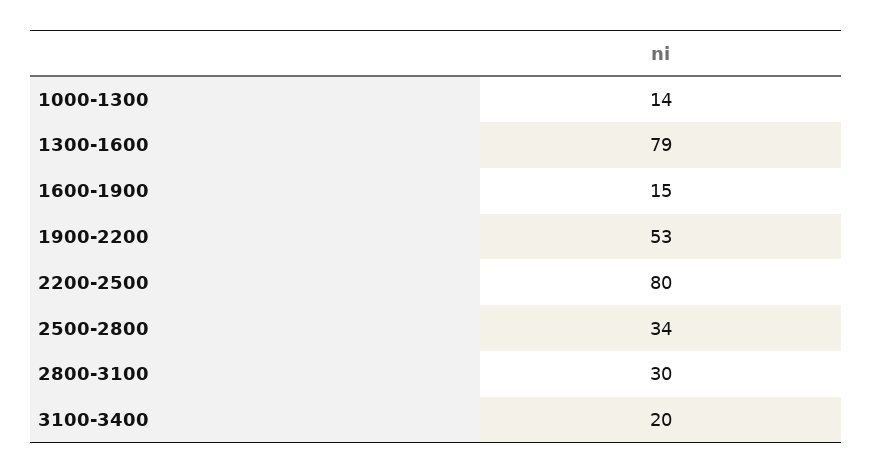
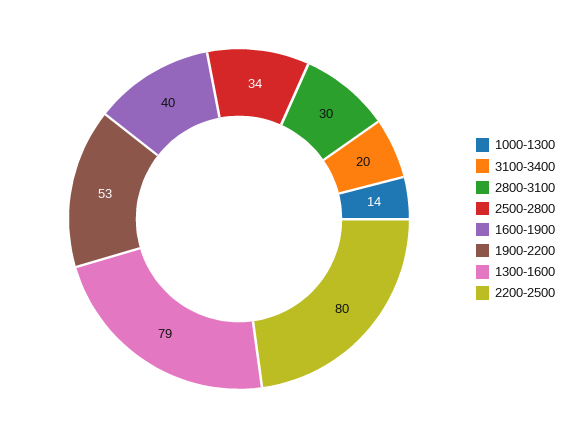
1600-1900: 15 -> 40

